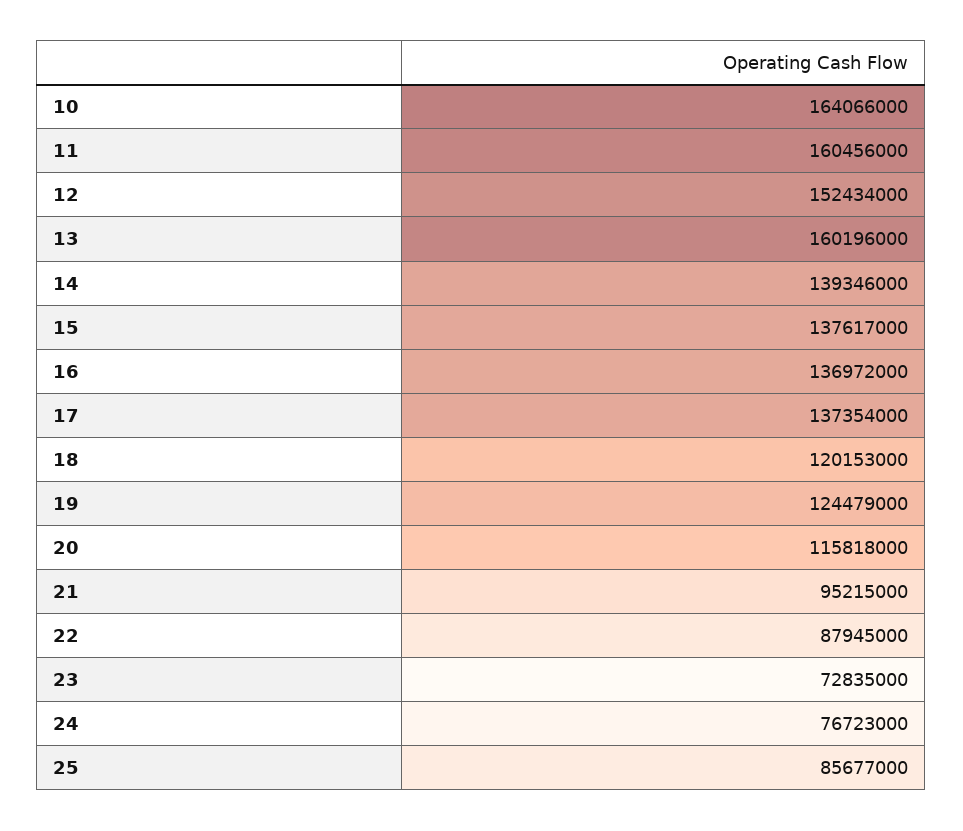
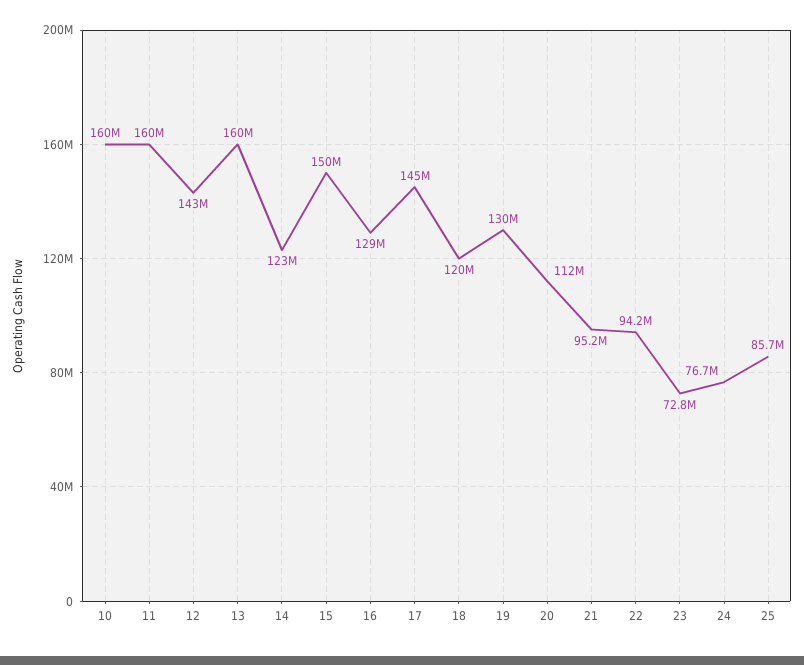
10: 164066000 -> 160000000
12: 152434000 -> 143000000
14: 139346000 -> 123000000
15: 137617000 -> 150000000
16: 136972000 -> 129000000
17: 137354000 -> 145000000
19: 124479000 -> 130000000
20: 115818000 -> 112000000
22: 87945000 -> 94200000

